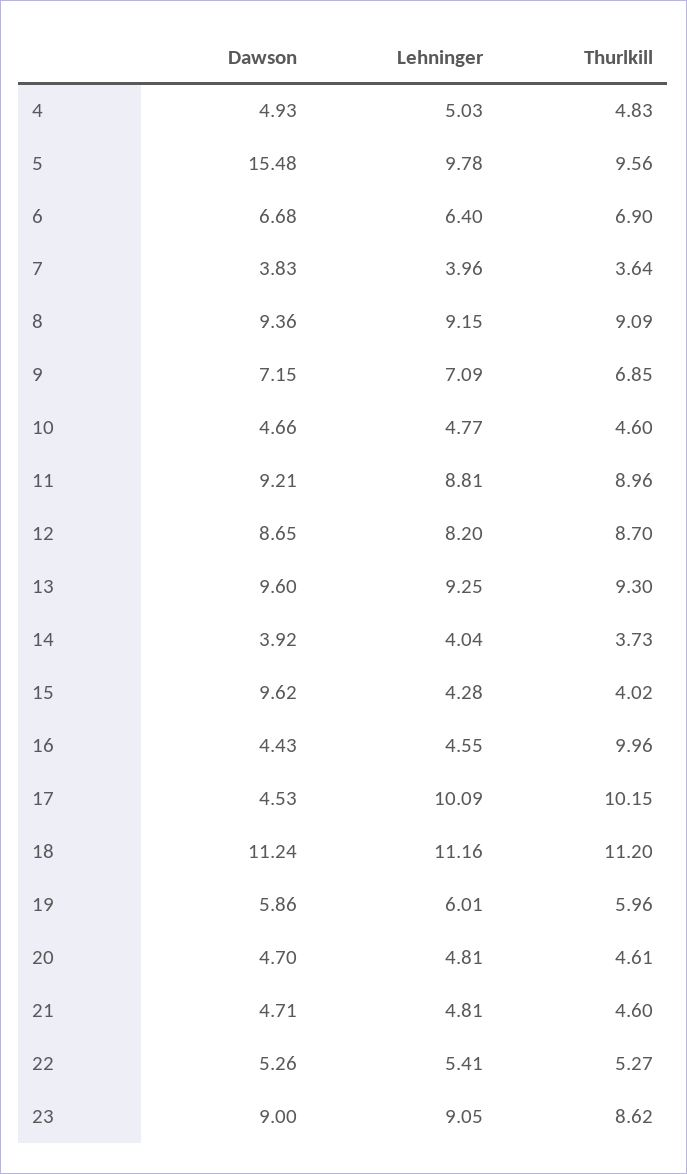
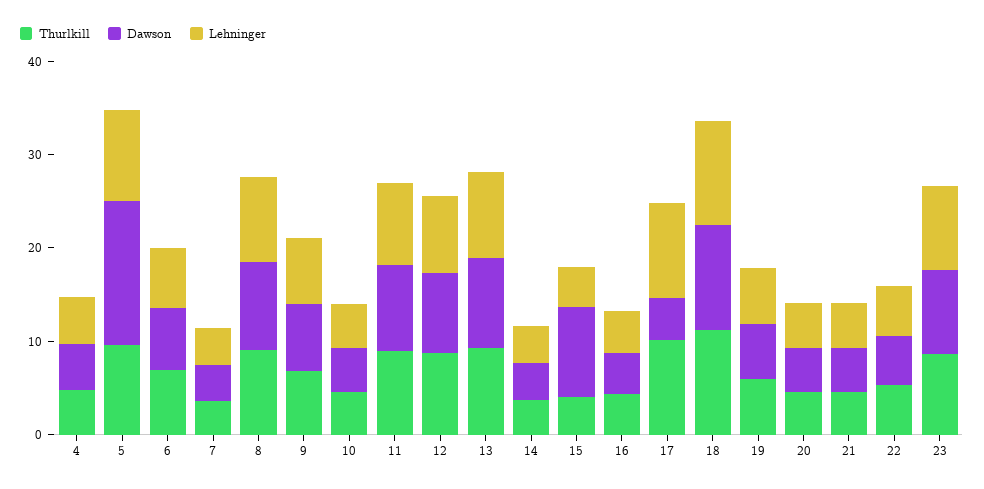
Thurlkill, 16: 9.96 -> 4

